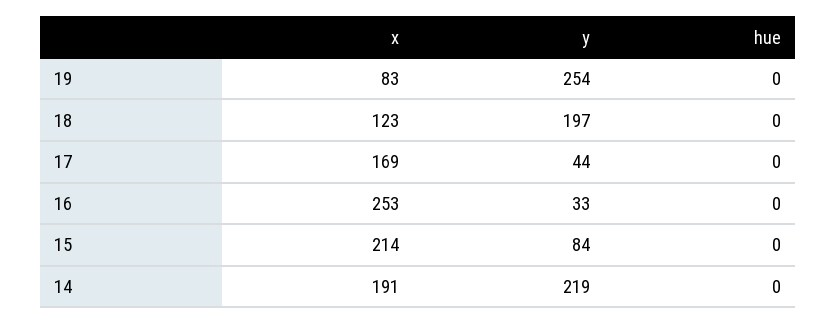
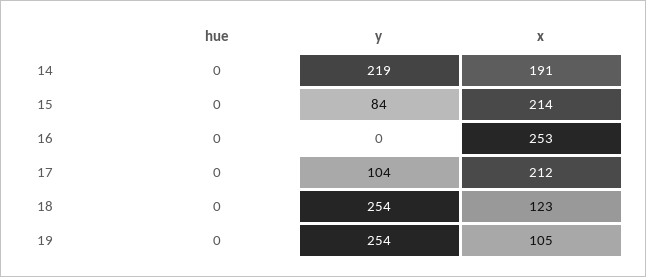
x, 19: 83 -> 105
y, 18: 197 -> 254
x, 17: 169 -> 212
y, 17: 44 -> 104
y, 16: 33 -> 0

